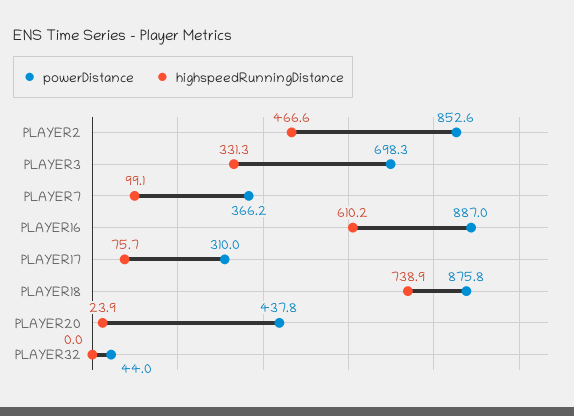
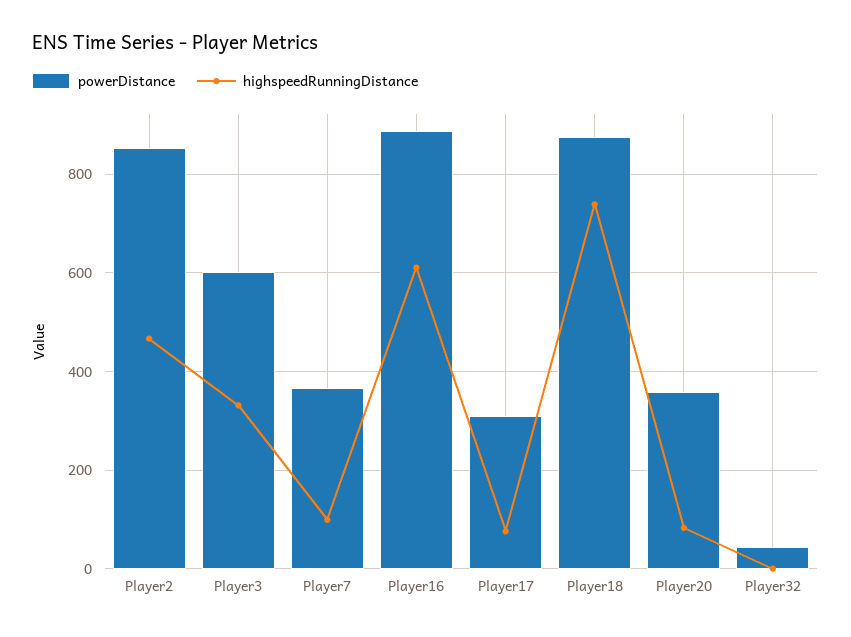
powerDistance, PLAYER3: 698.3 -> 600
powerDistance, PLAYER20: 437.8 -> 360
highspeedRunningDistance, PLAYER20: 23.9 -> 80

